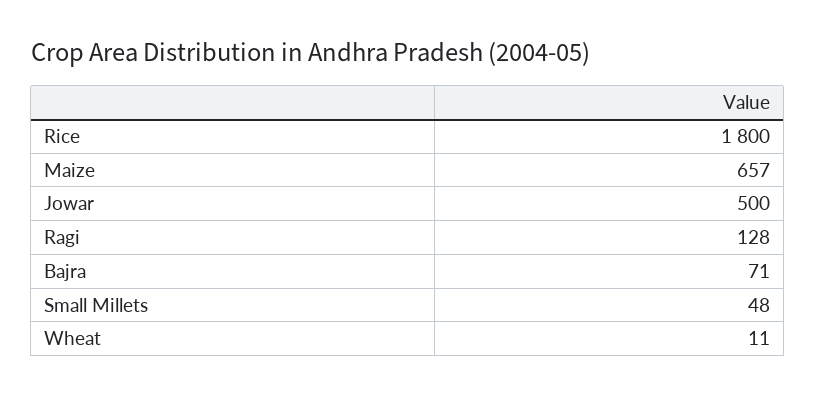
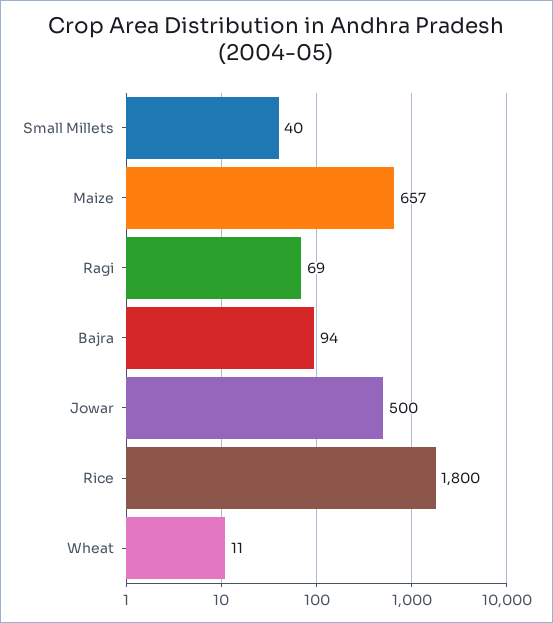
Ragi: 128 -> 69
Bajra: 71 -> 94
Small Millets: 48 -> 40

